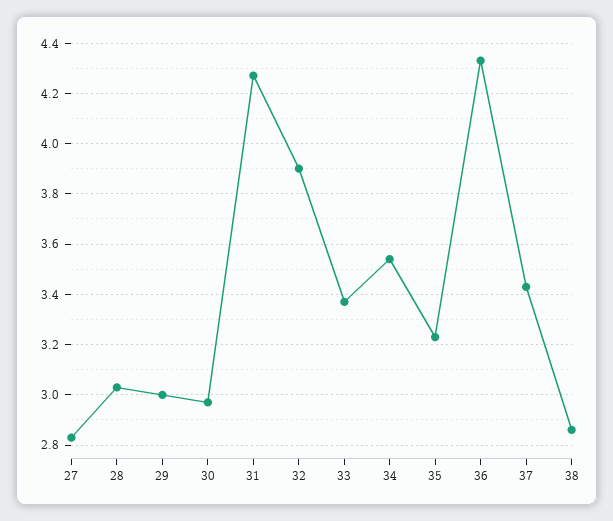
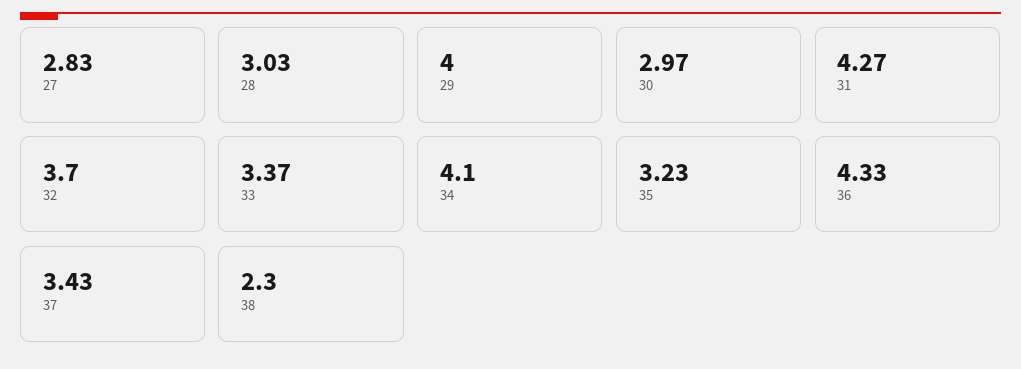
29: 3 -> 4
32: 3.9 -> 3.7
34: 3.55 -> 4.1
38: 2.85 -> 2.3

